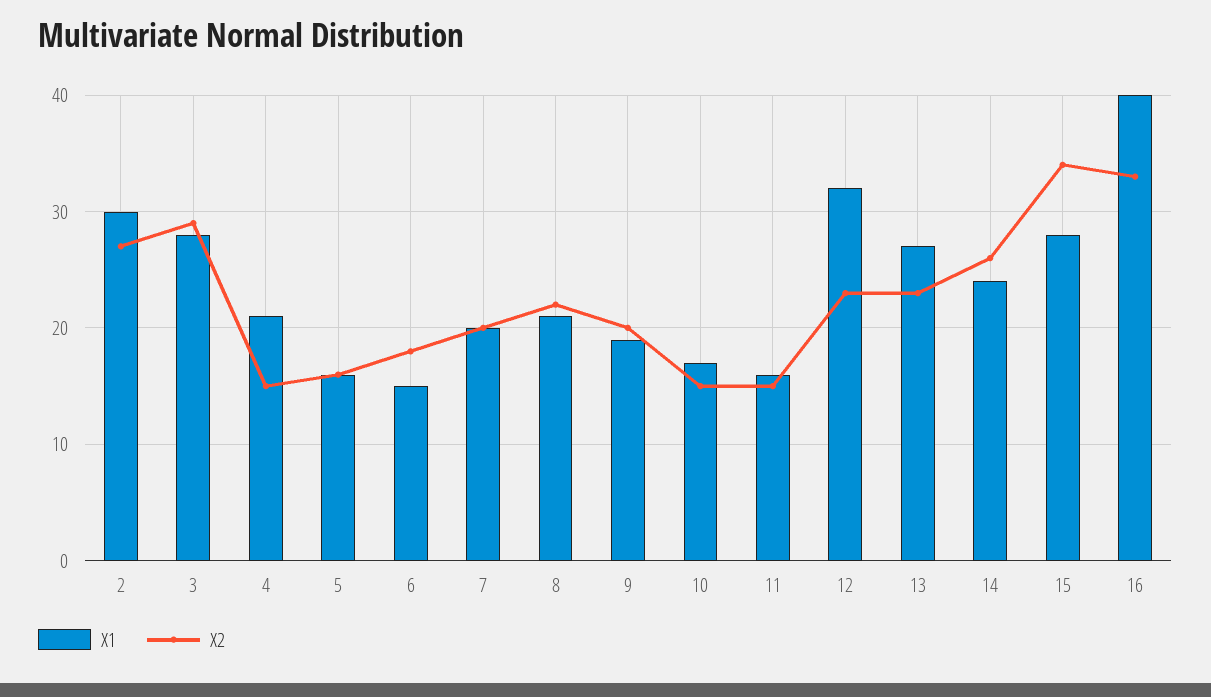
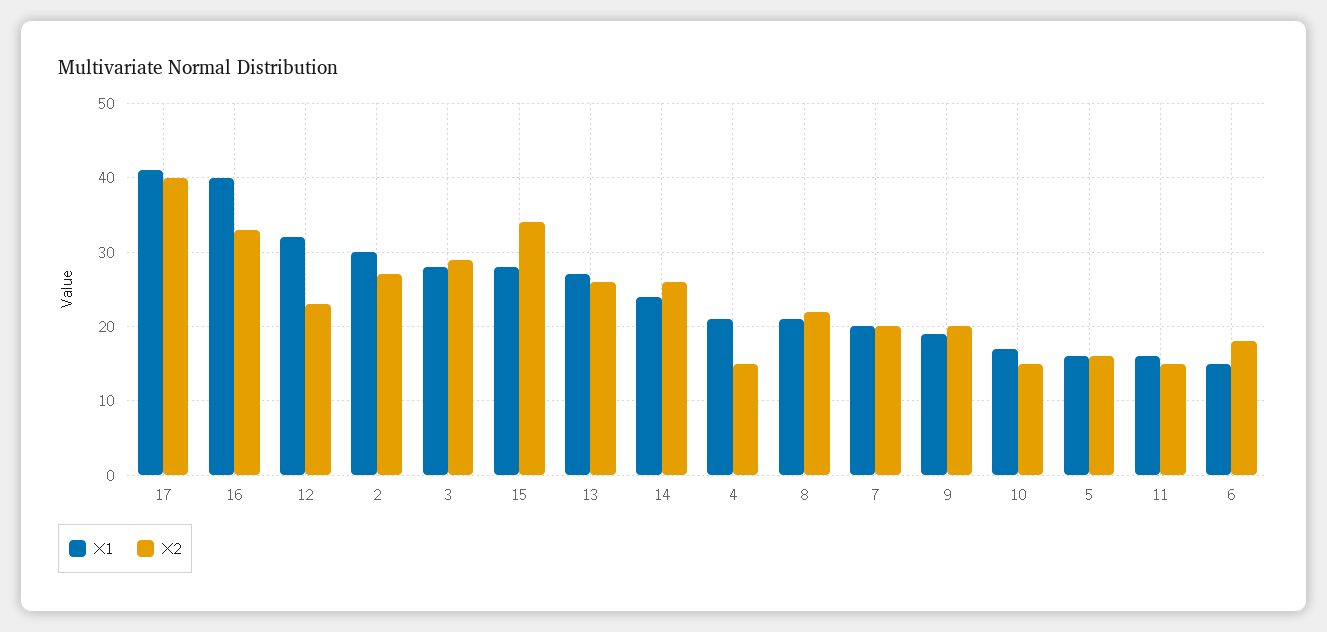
X2, 13: 23 -> 26
X1, 17: none -> 41
X2, 17: none -> 40

